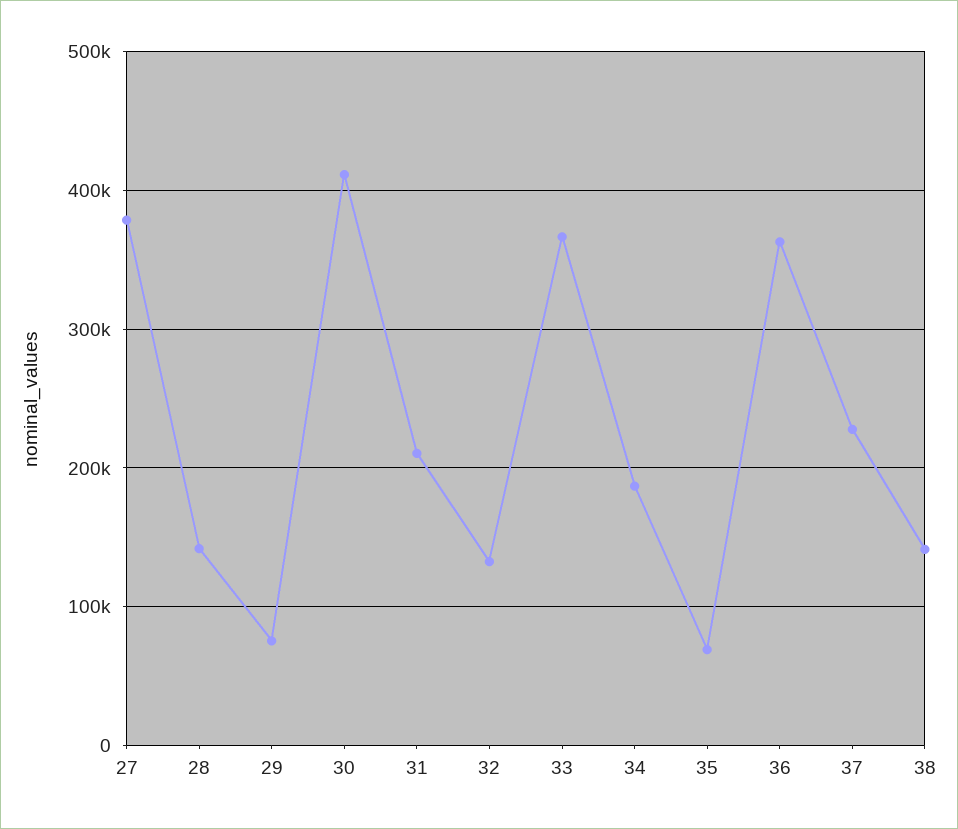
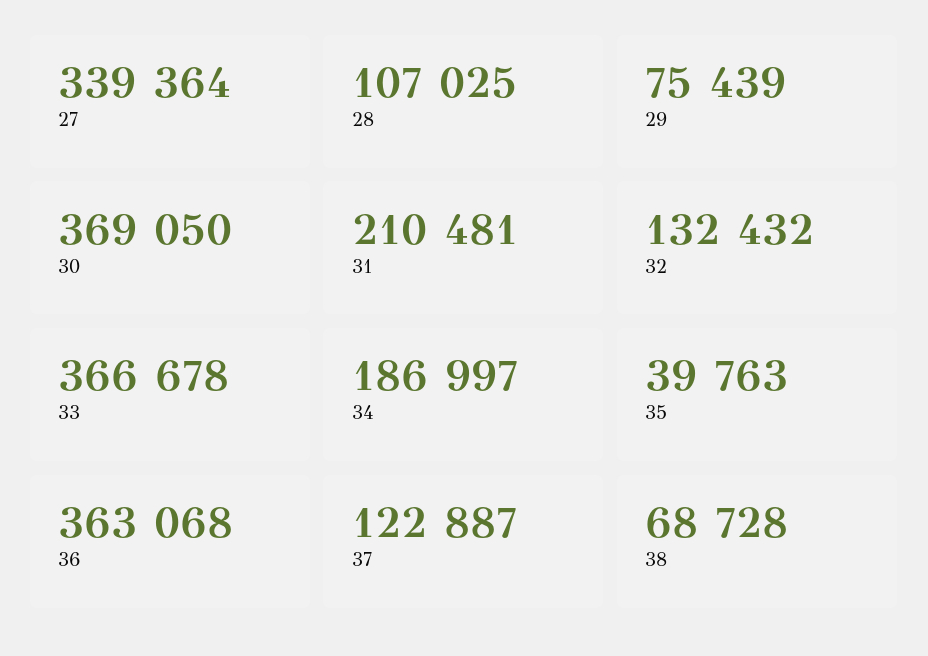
27: 380000 -> 339364
28: 140000 -> 107025
30: 410000 -> 369050
35: 70000 -> 39763
37: 230000 -> 122887
38: 140000 -> 68728

